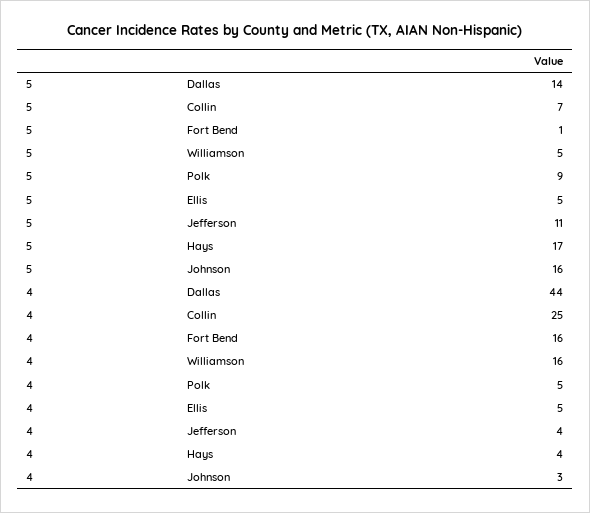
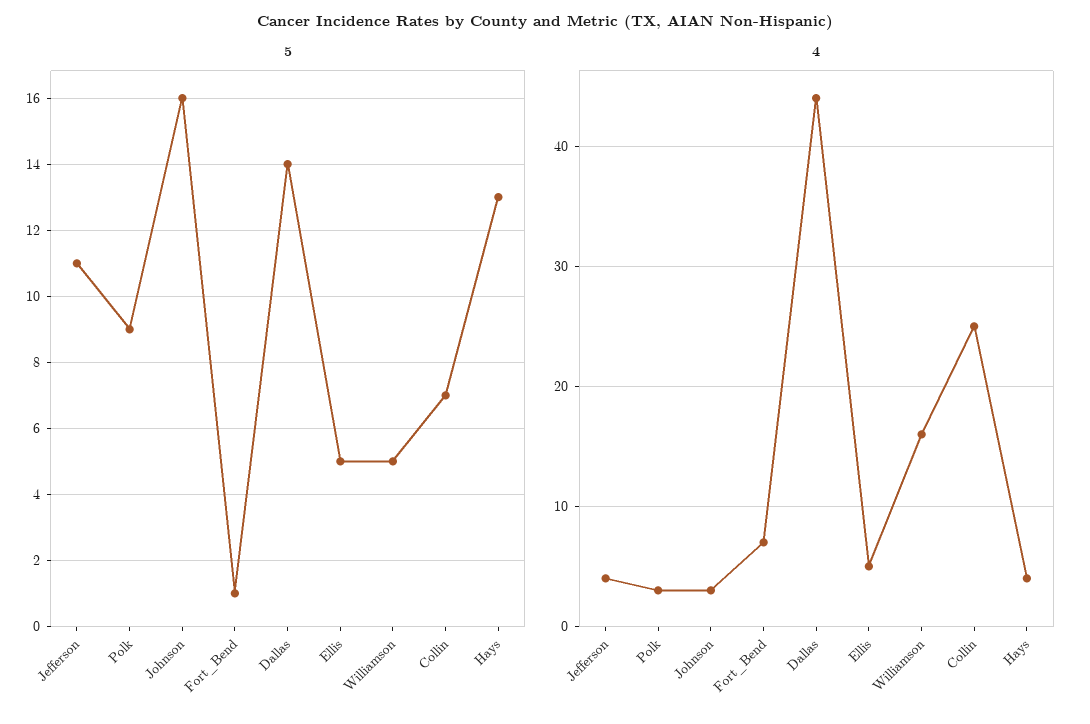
5, Hays: 17 -> 13
4, Fort Bend: 16 -> 7
4, Polk: 5 -> 3

